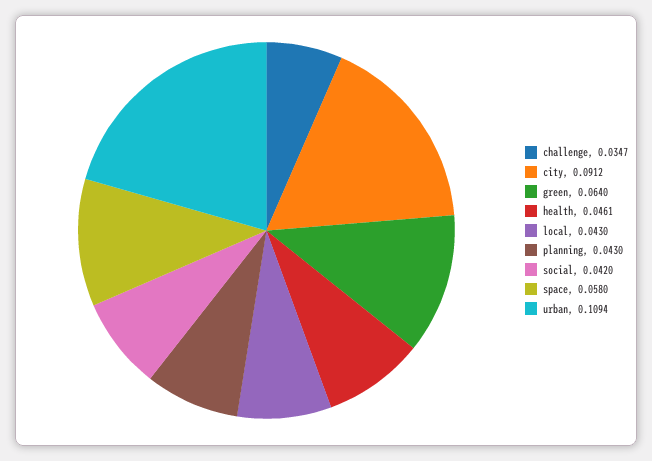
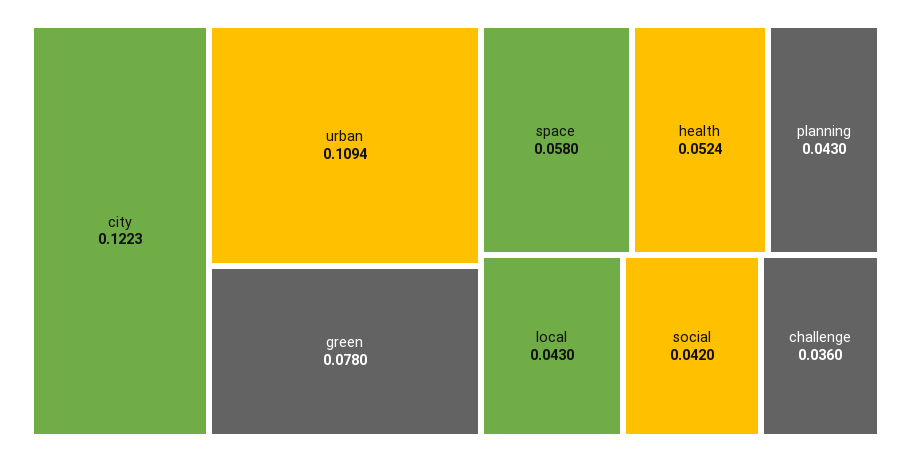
challenge: 0.0347 -> 0.036
city: 0.0912 -> 0.1223
green: 0.064 -> 0.078
health: 0.0461 -> 0.0524

